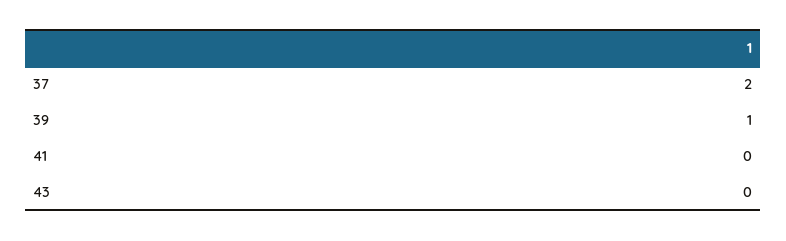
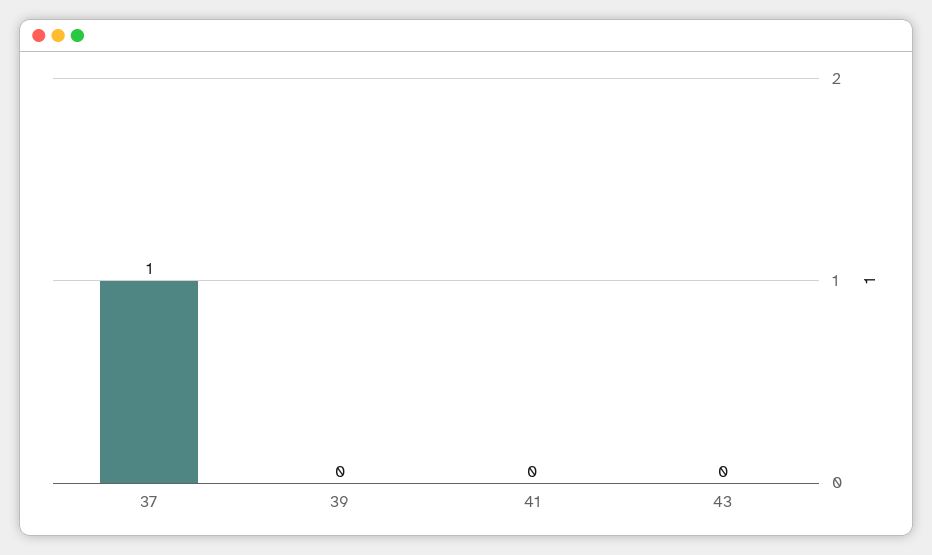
37: 2 -> 1
39: 1 -> 0

